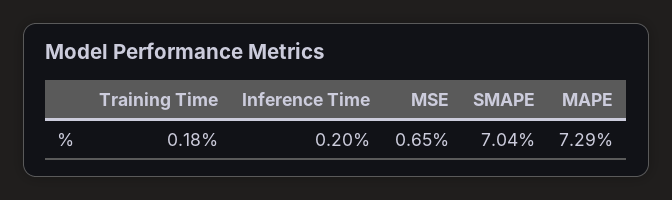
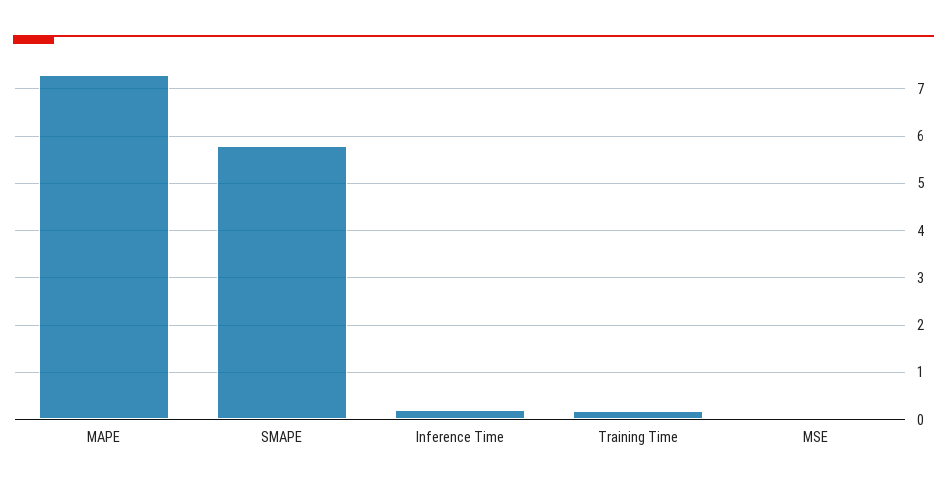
MSE: 0.65 -> 0
SMAPE: 7.04 -> 5.8

